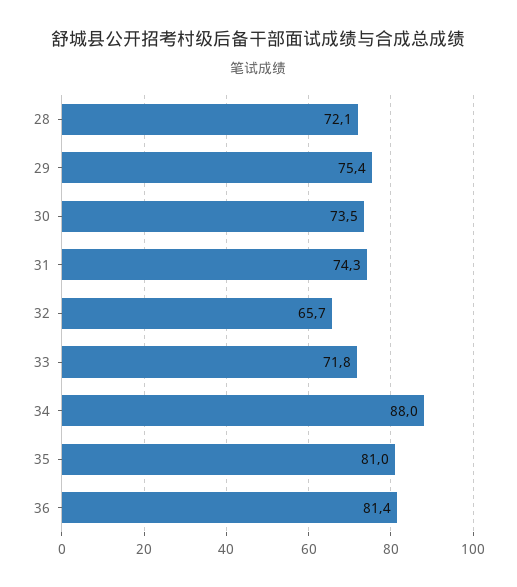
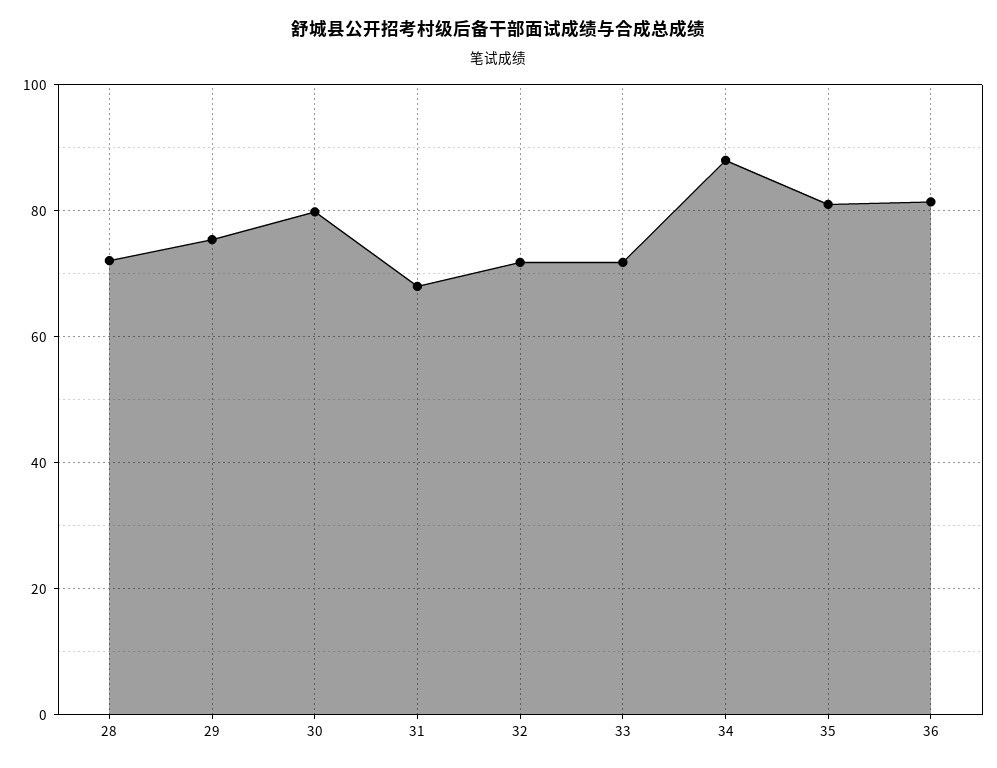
30: 73.5 -> 80
31: 74.3 -> 68
32: 65.7 -> 72

